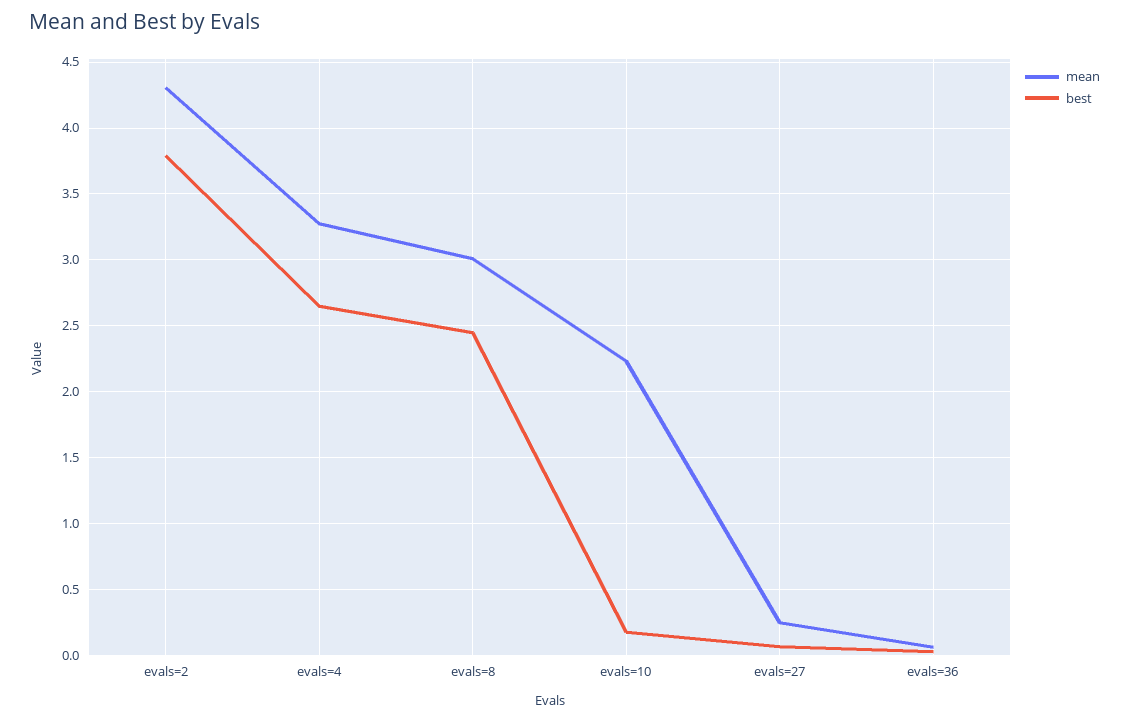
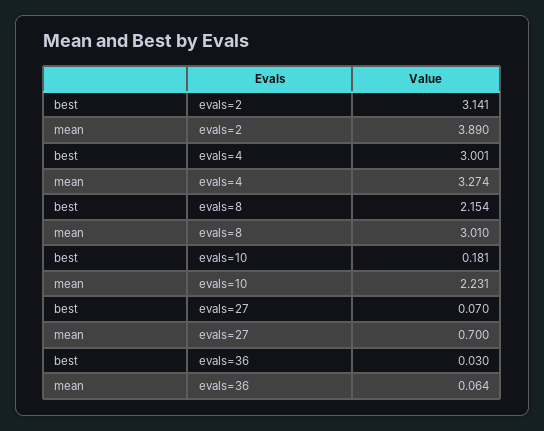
mean, evals=2: 4.3 -> 3.89
best, evals=2: 3.8 -> 3.141
best, evals=4: 2.65 -> 3.001
best, evals=8: 2.45 -> 2.154
mean, evals=27: 0.25 -> 0.7

